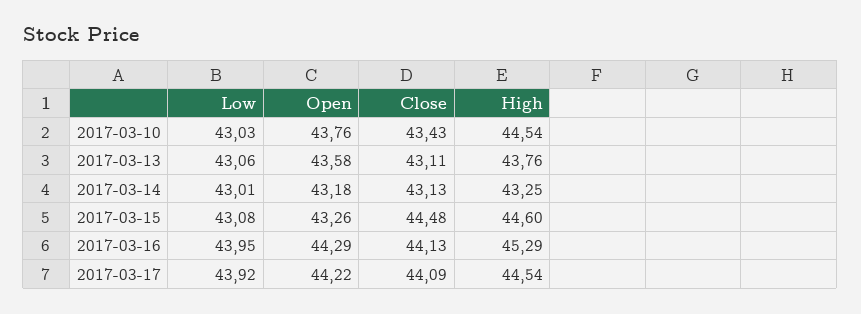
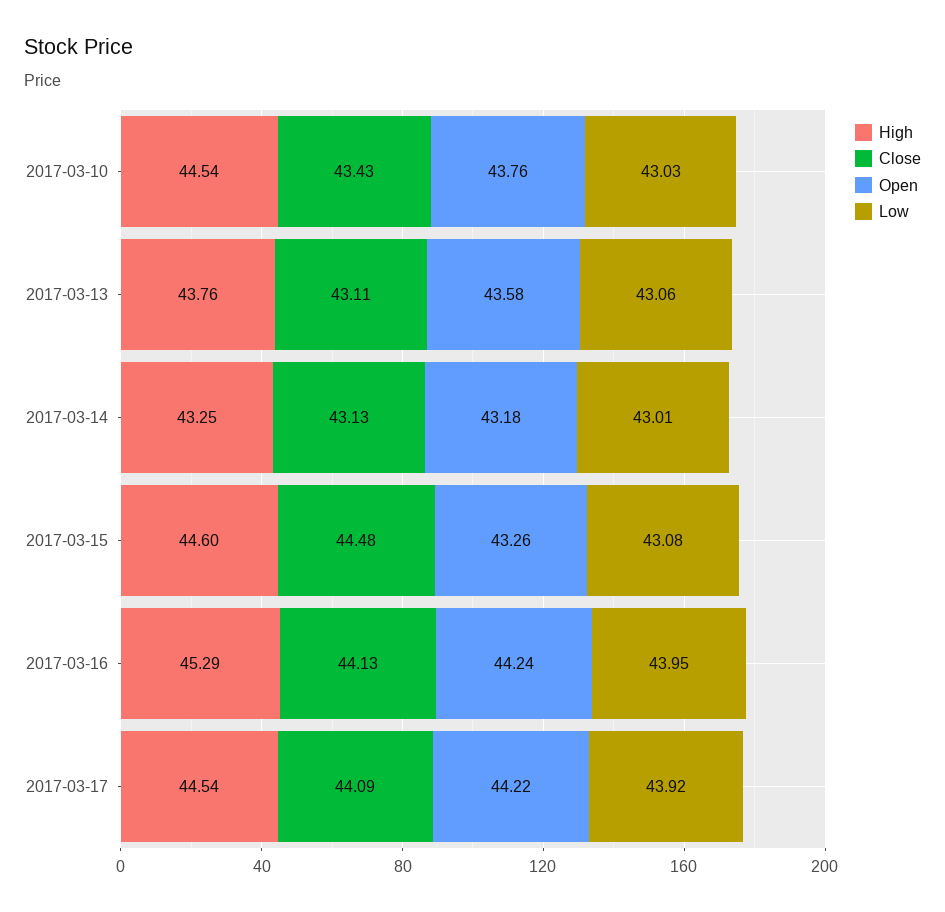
Open, 2017-03-16: 44.29 -> 44.24

